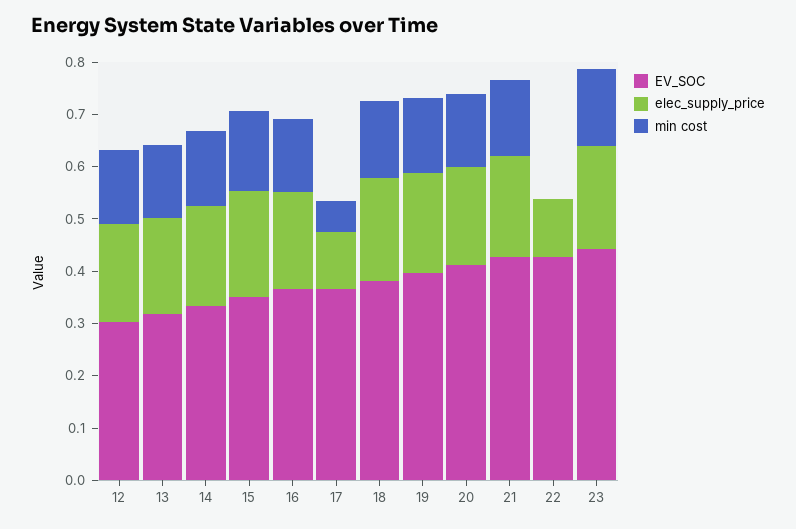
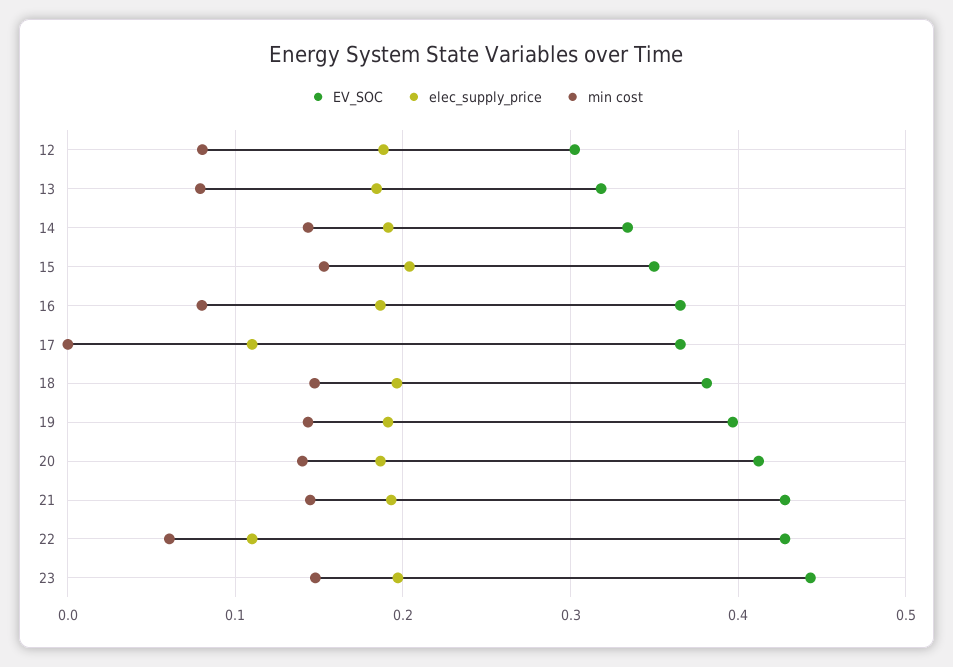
min cost, 12: 0.14 -> 0.08
min cost, 13: 0.14 -> 0.08
min cost, 16: 0.14 -> 0.08
min cost, 17: 0.06 -> 0
min cost, 22: 0 -> 0.06

